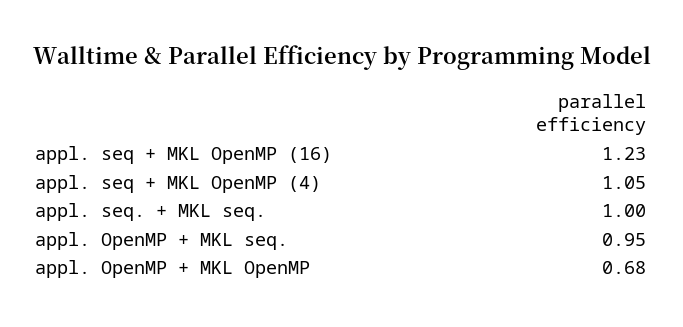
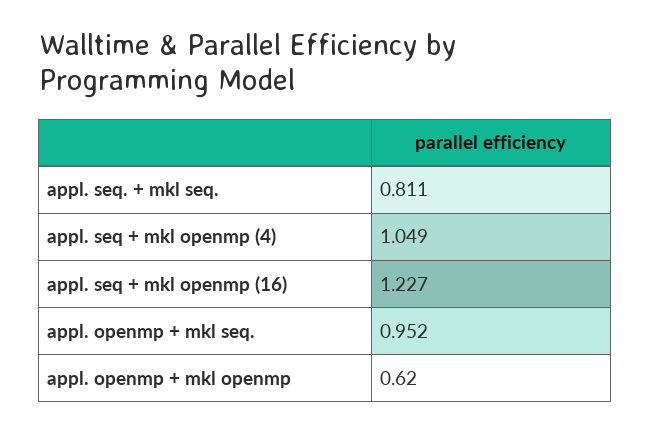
appl. seq. + MKL seq.: 1 -> 0.811
appl. OpenMP + MKL OpenMP: 0.68 -> 0.62

